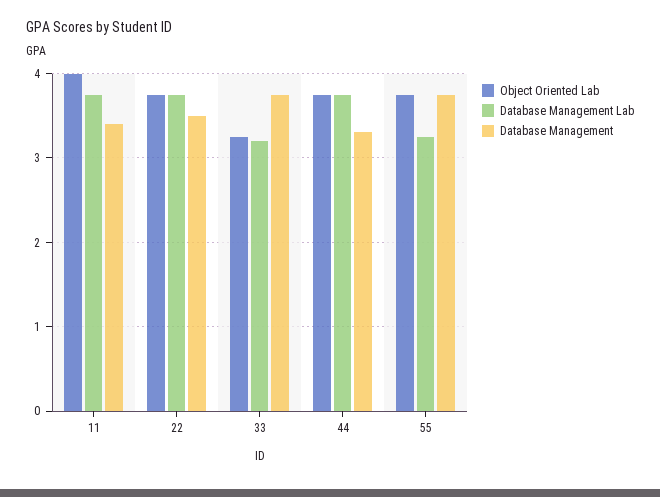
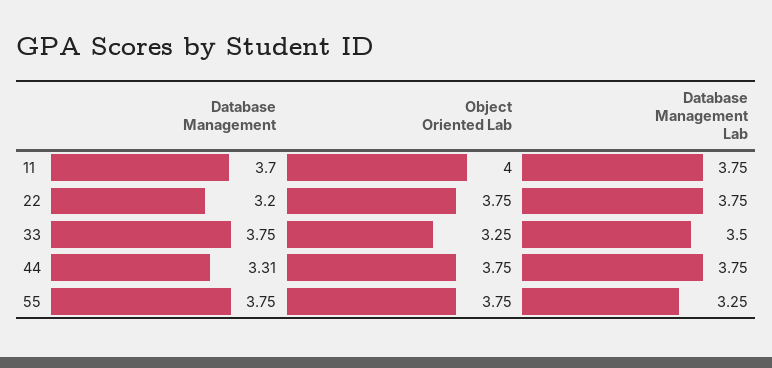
Database Management, 11: 3.4 -> 3.7
Database Management, 22: 3.5 -> 3.2
Database Management Lab, 33: 3.2 -> 3.5

